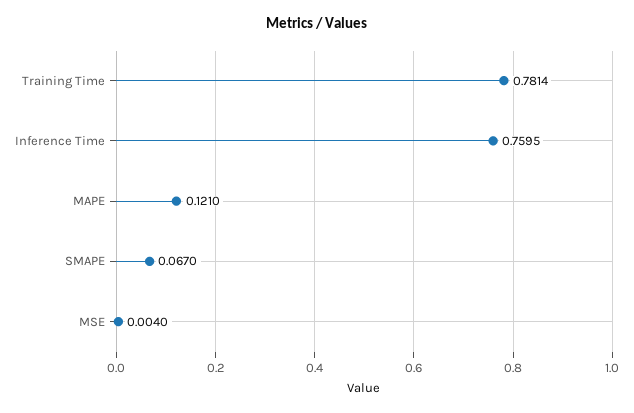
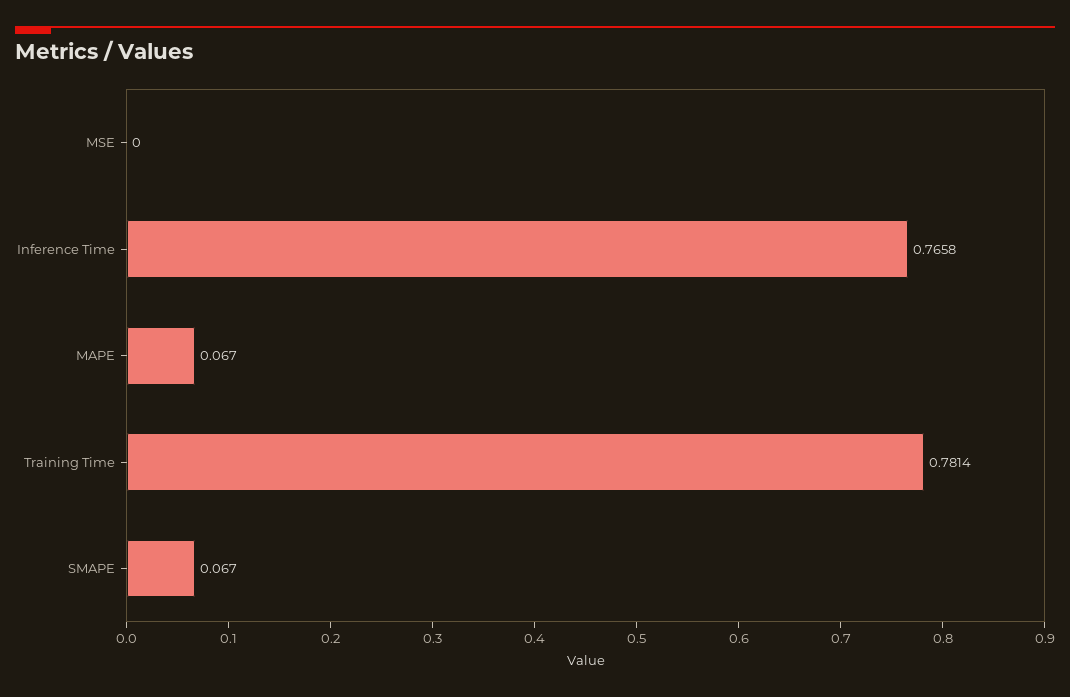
Inference Time: 0.7595 -> 0.7658
MAPE: 0.121 -> 0.067
MSE: 0.004 -> 0

